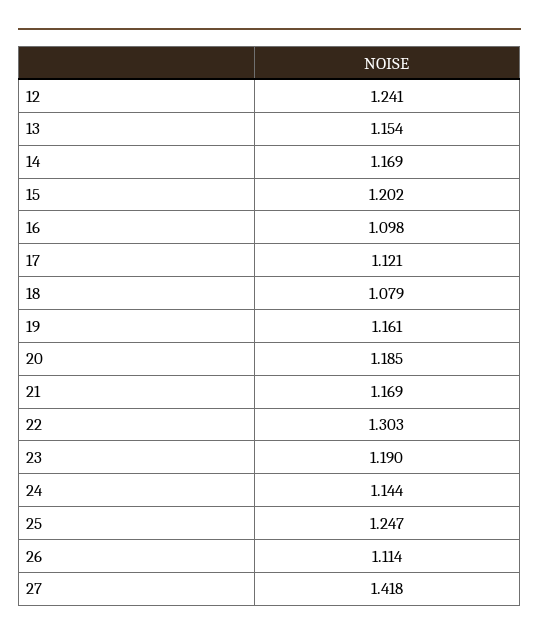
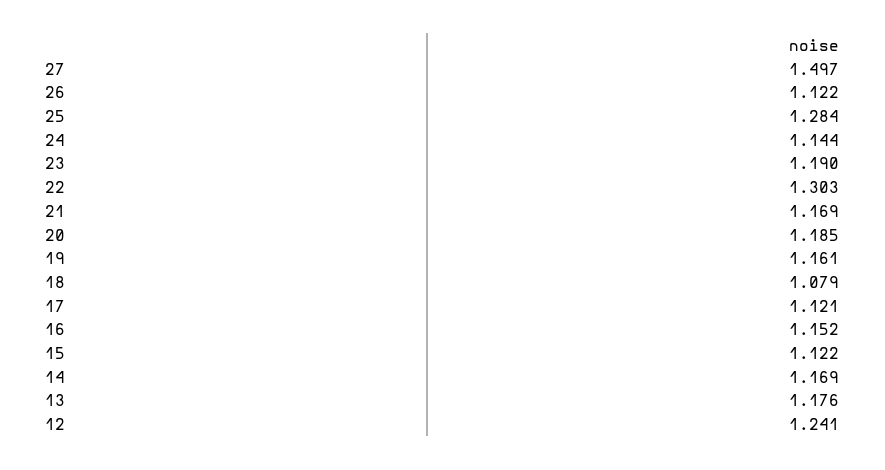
13: 1.154 -> 1.176
15: 1.202 -> 1.122
16: 1.098 -> 1.152
25: 1.247 -> 1.284
26: 1.114 -> 1.122
27: 1.418 -> 1.497

